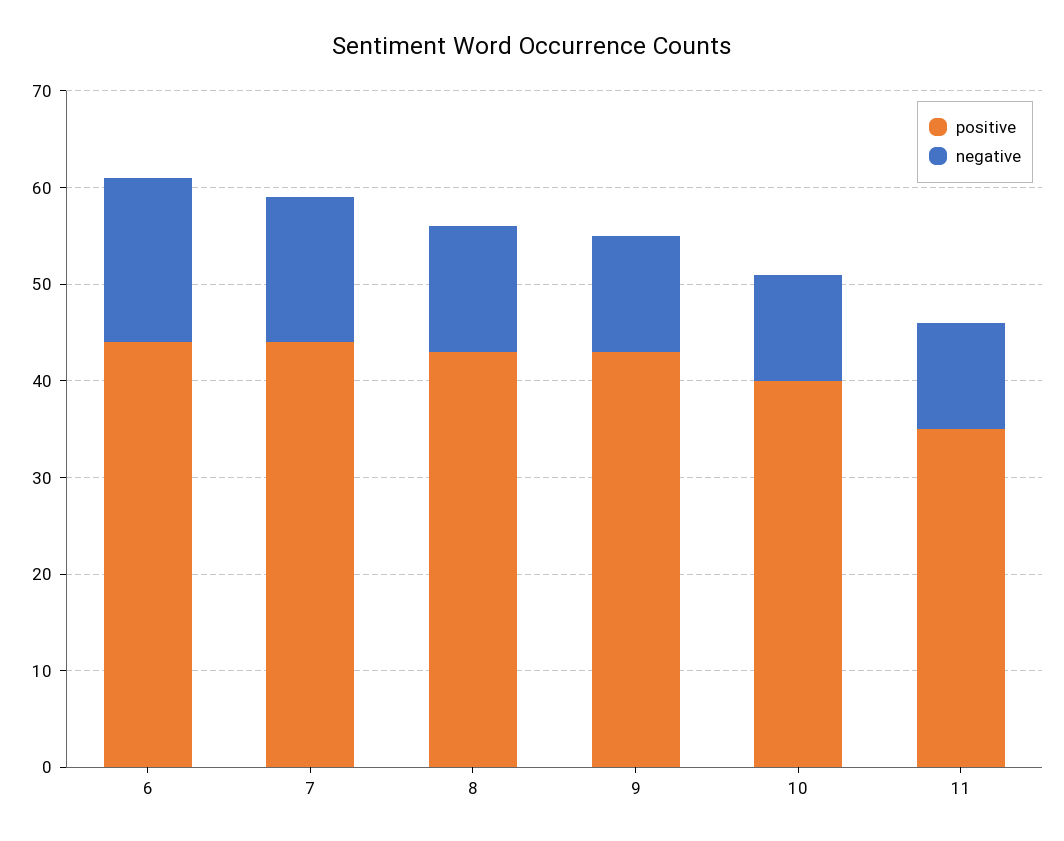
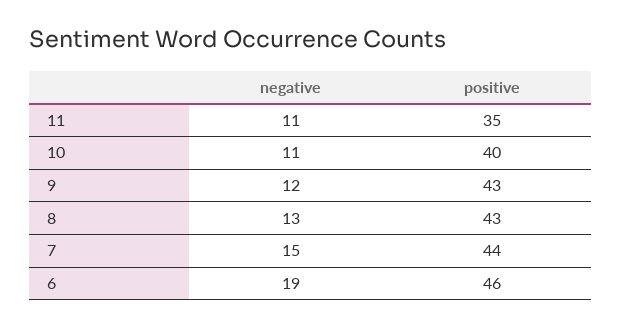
positive, 6: 44 -> 46
negative, 6: 17 -> 19

